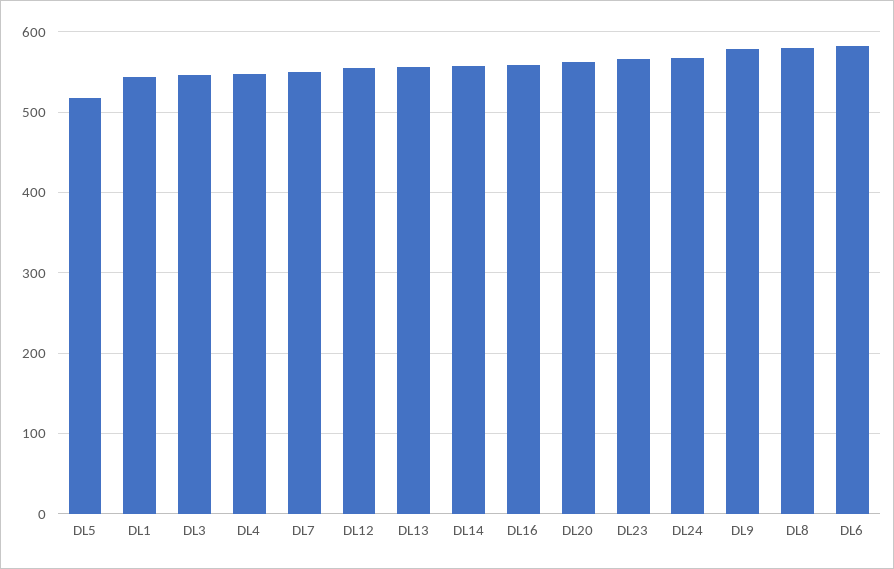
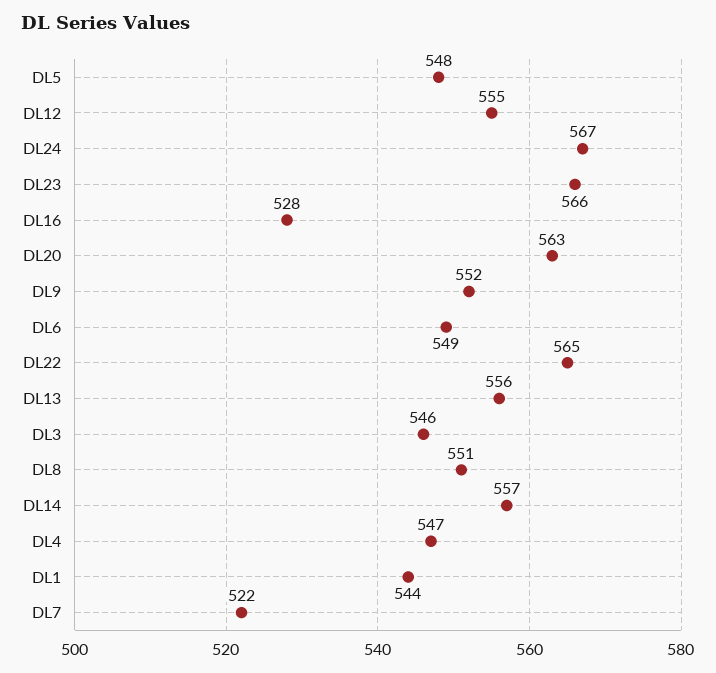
DL5: 520 -> 548
DL7: 550 -> 522
DL16: 560 -> 528
DL9: 580 -> 552
DL8: 580 -> 551
DL6: 580 -> 549
DL22: none -> 565

